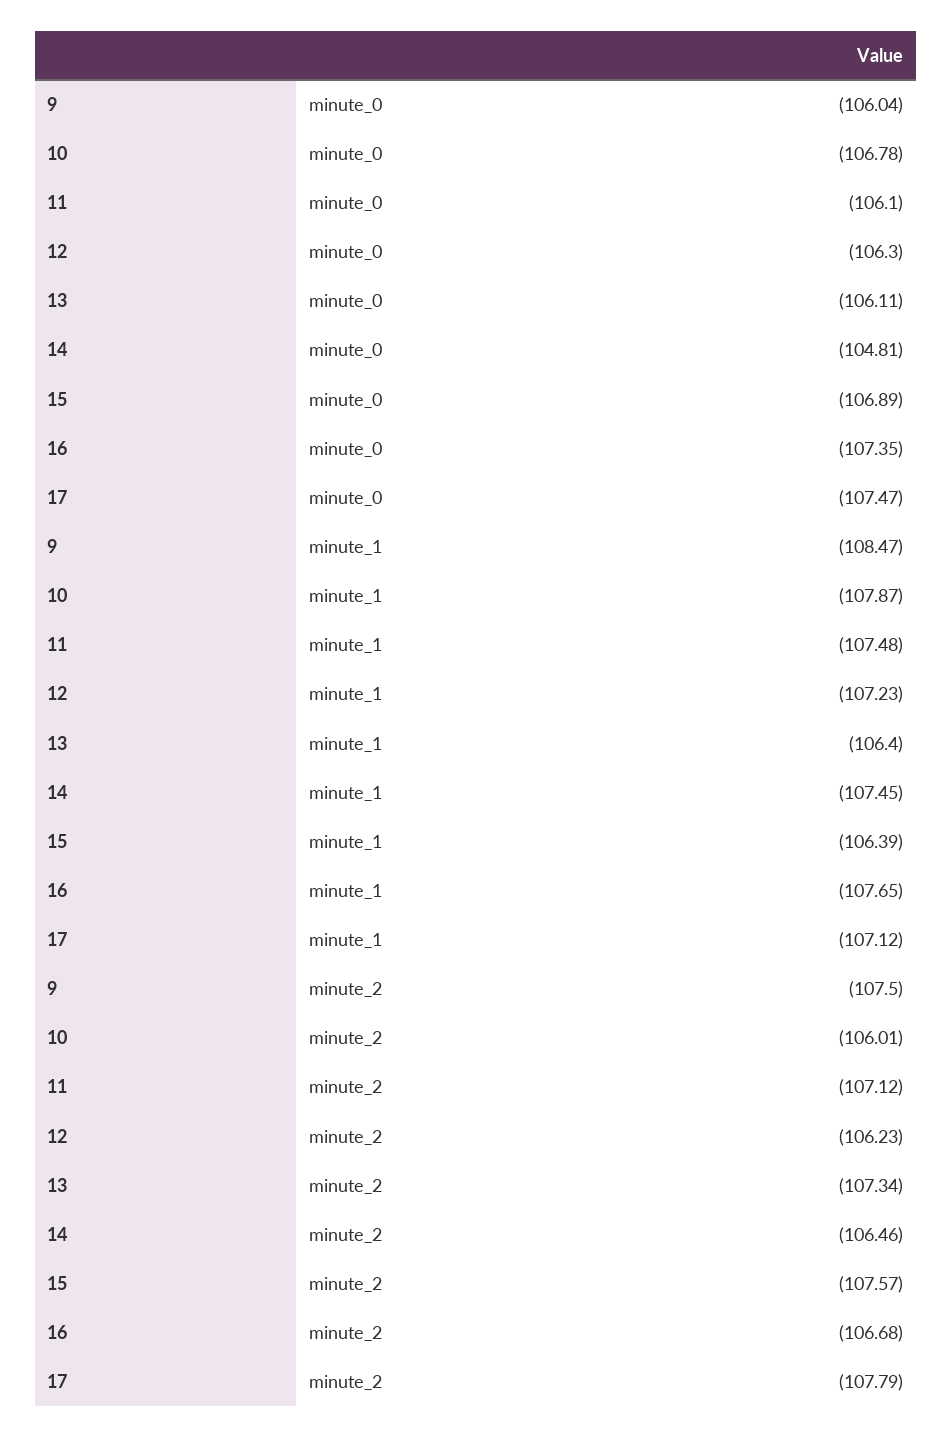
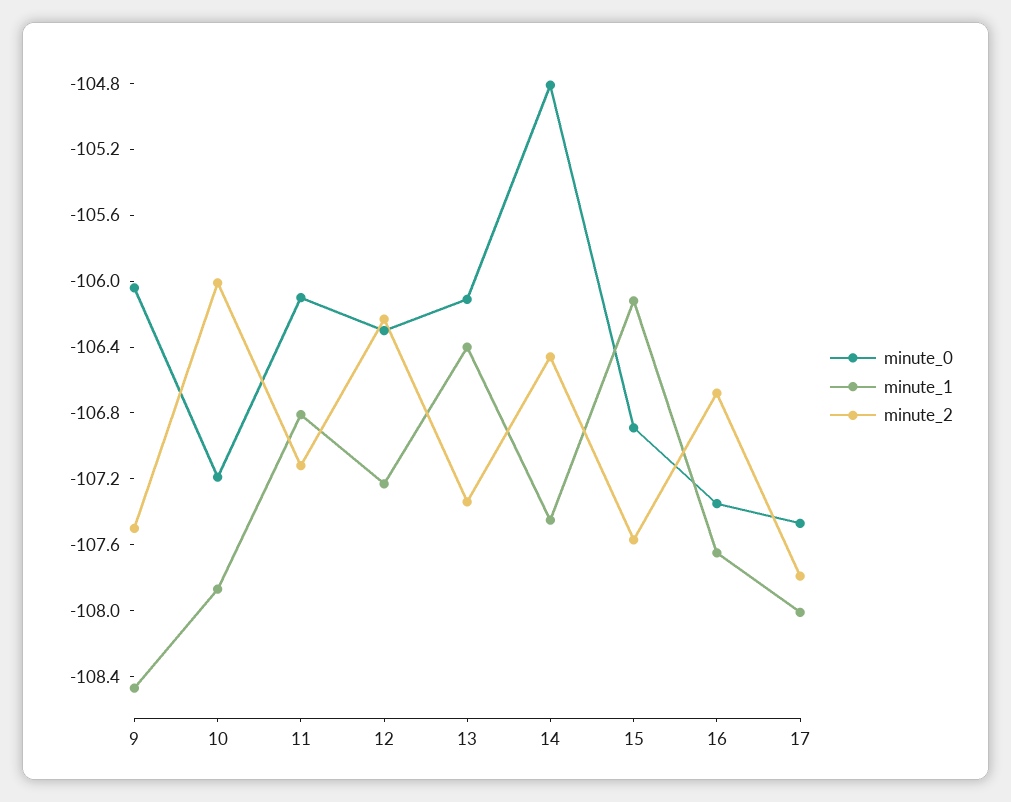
minute_0, 10: -106.78 -> -107.2
minute_1, 11: -107.48 -> -106.8
minute_1, 15: -106.39 -> -106.1
minute_1, 17: -107.12 -> -108

